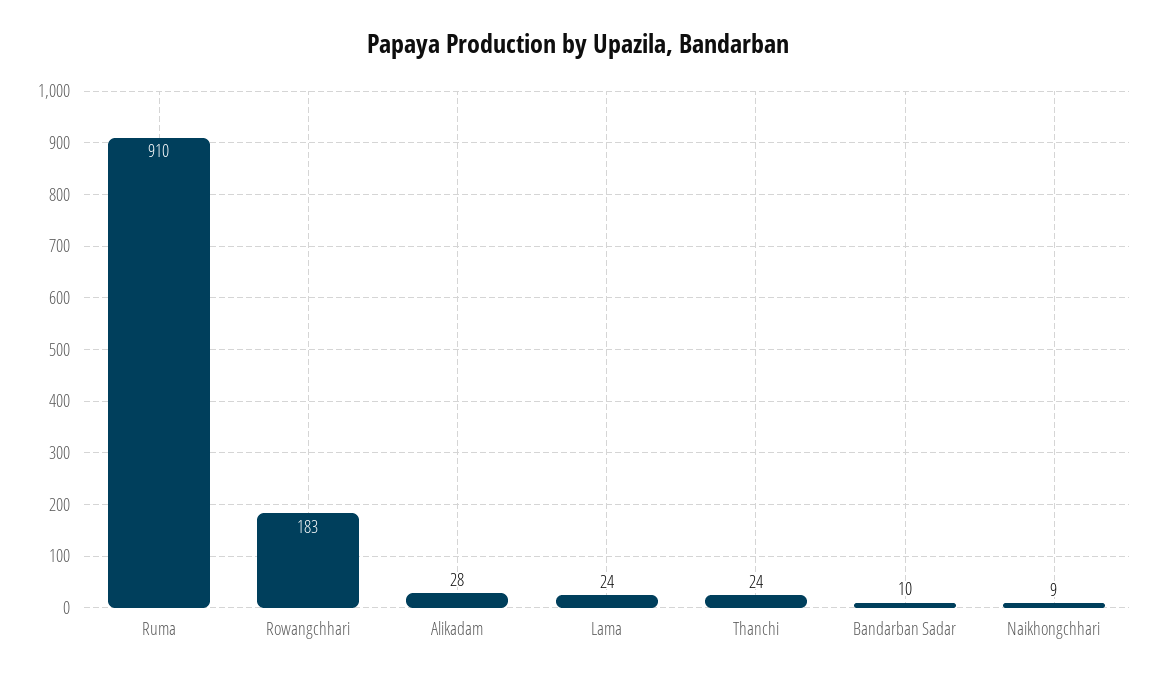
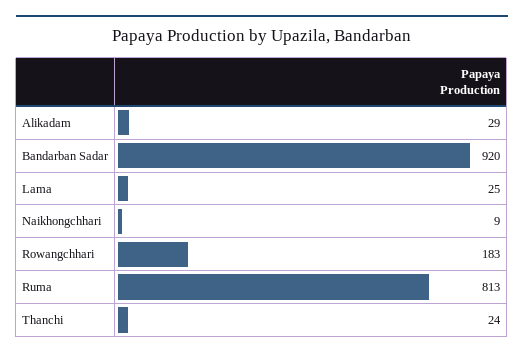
Ruma: 910 -> 813
Alikadam: 28 -> 29
Lama: 24 -> 25
Bandarban Sadar: 10 -> 920

